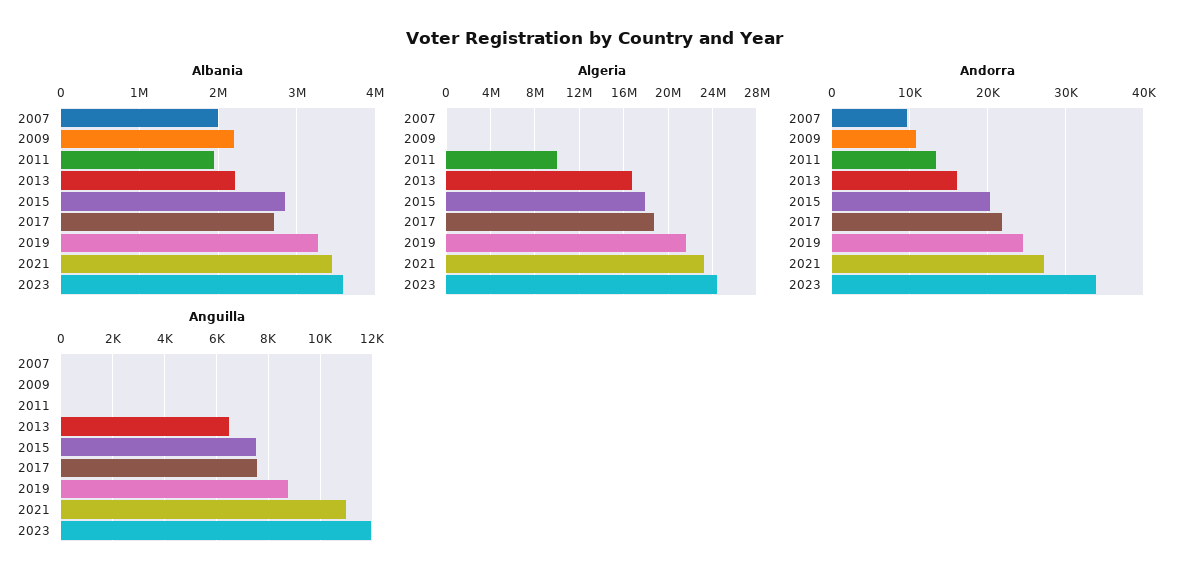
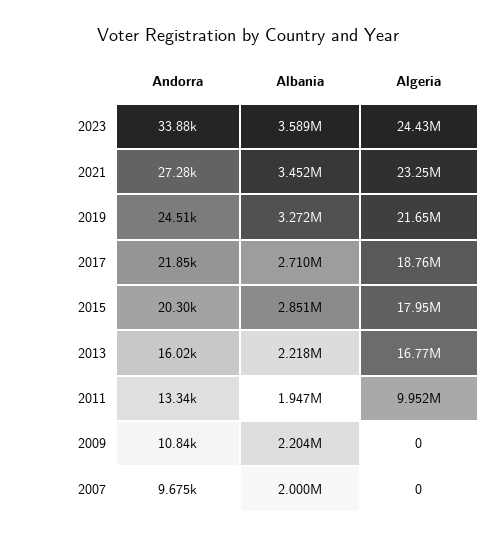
Anguilla, 2007: 0 -> none
Anguilla, 2009: 0 -> none
Anguilla, 2011: 0 -> none
Anguilla, 2013: 6500 -> none
Anguilla, 2015: 7500 -> none
Anguilla, 2017: 7500 -> none
Anguilla, 2019: 8750 -> none
Anguilla, 2021: 11000 -> none
Anguilla, 2023: 12000 -> none

